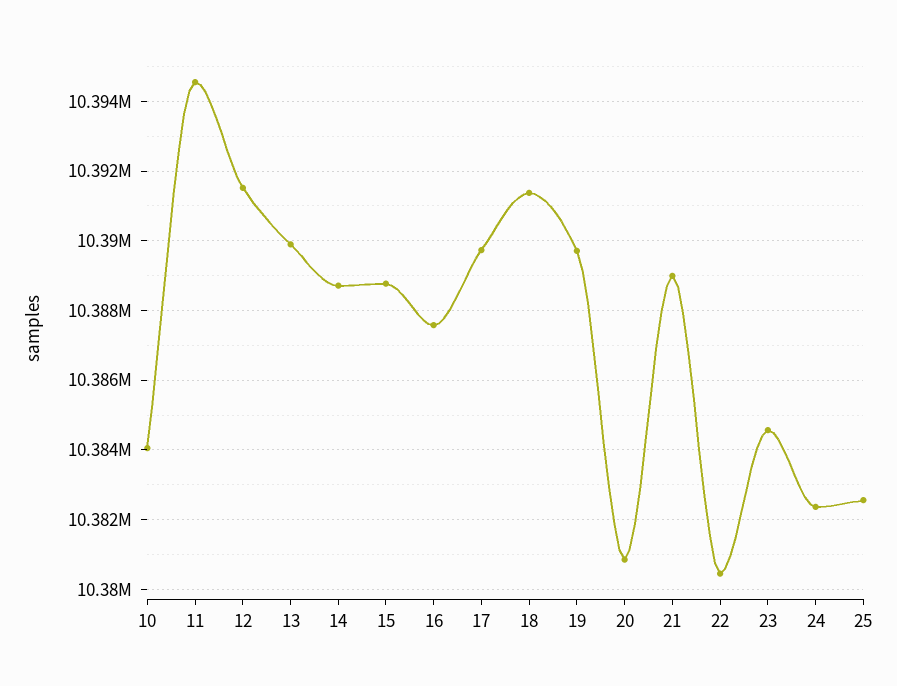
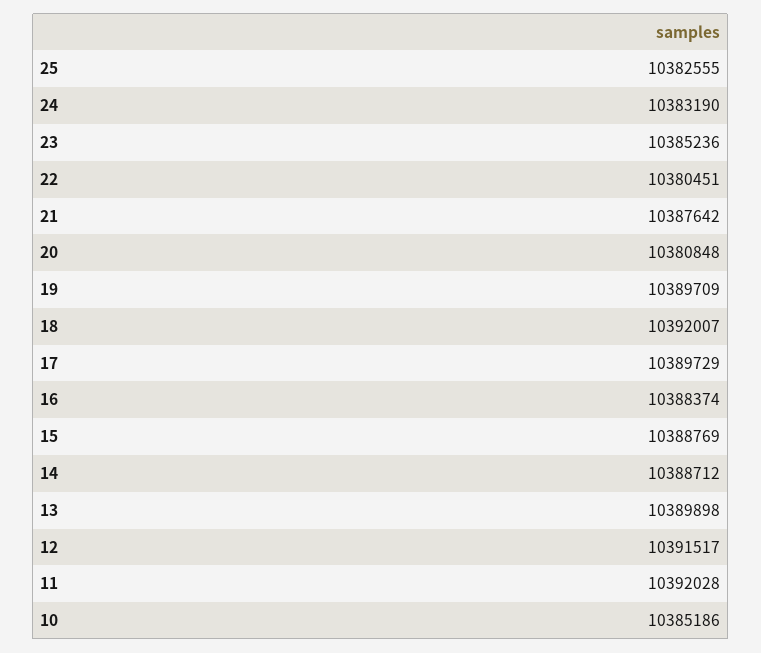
10: 10384000 -> 10385186
11: 10394600 -> 10392028
16: 10387600 -> 10388374
18: 10391400 -> 10392007
21: 10389000 -> 10387642
23: 10384600 -> 10385236
24: 10382400 -> 10383190

